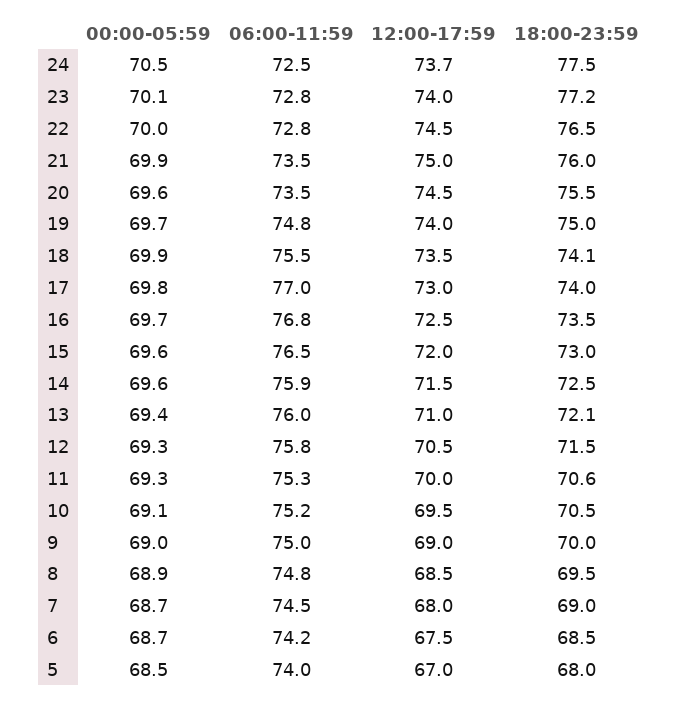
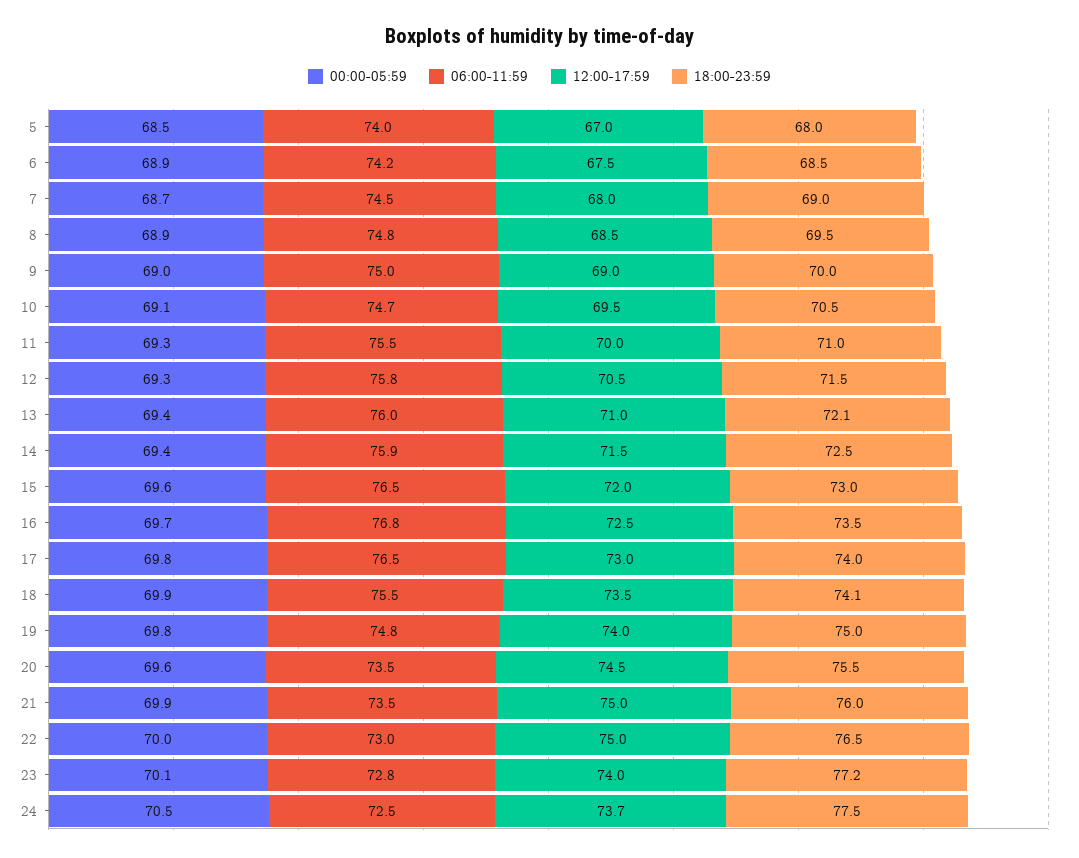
06:00-11:59, 22: 72.8 -> 73
12:00-17:59, 22: 74.5 -> 75
00:00-05:59, 19: 69.7 -> 69.8
06:00-11:59, 17: 77 -> 76.5
00:00-05:59, 14: 69.6 -> 69.4
06:00-11:59, 11: 75.3 -> 75.5
18:00-23:59, 11: 70.6 -> 71
06:00-11:59, 10: 75.2 -> 74.7
00:00-05:59, 6: 68.7 -> 68.9

